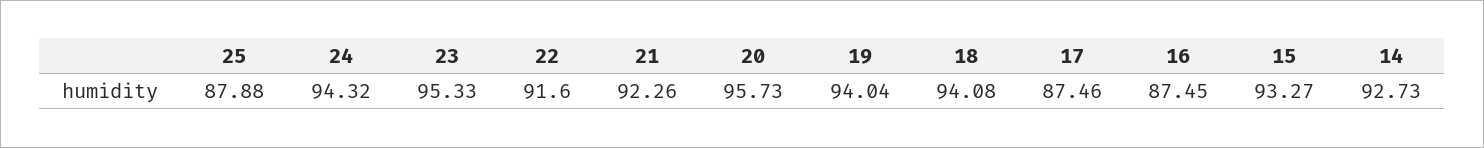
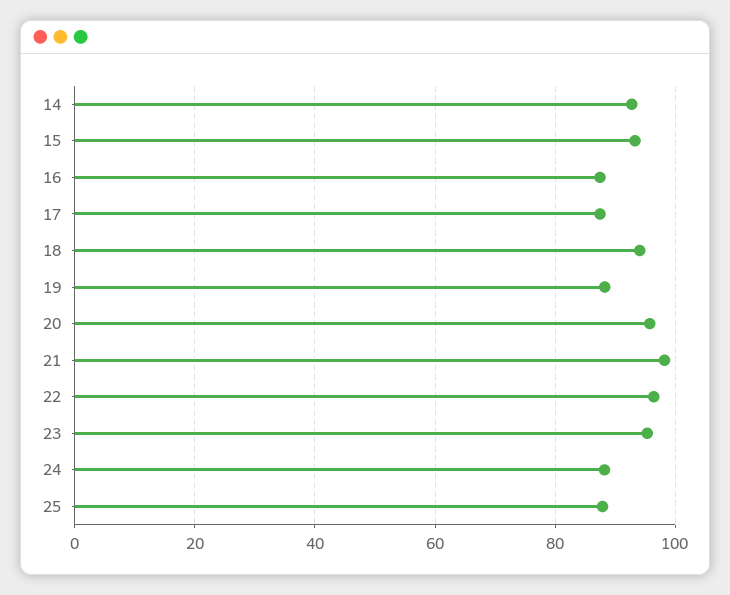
24: 94.32 -> 88
22: 91.6 -> 96
21: 92.26 -> 98
19: 94.04 -> 88

